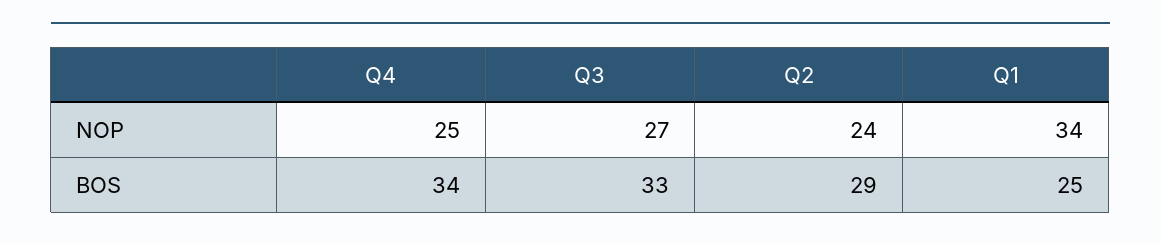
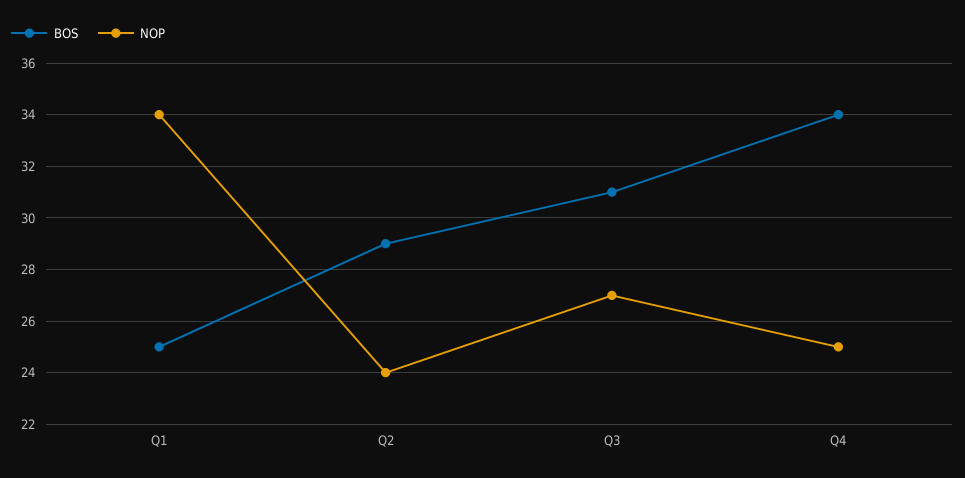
BOS, Q3: 33 -> 31

